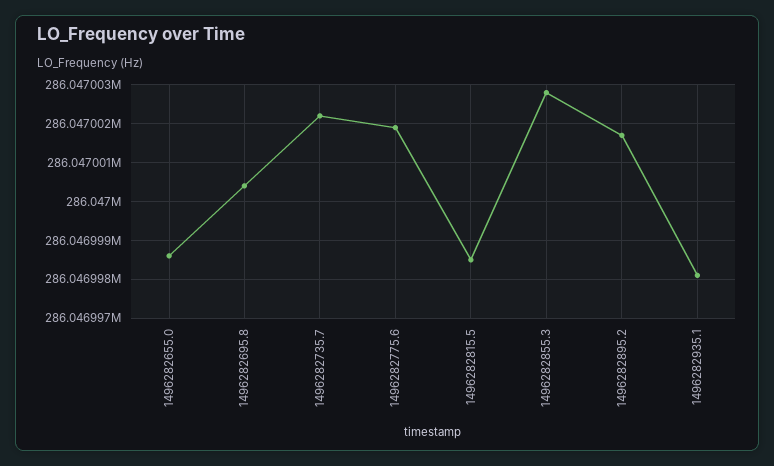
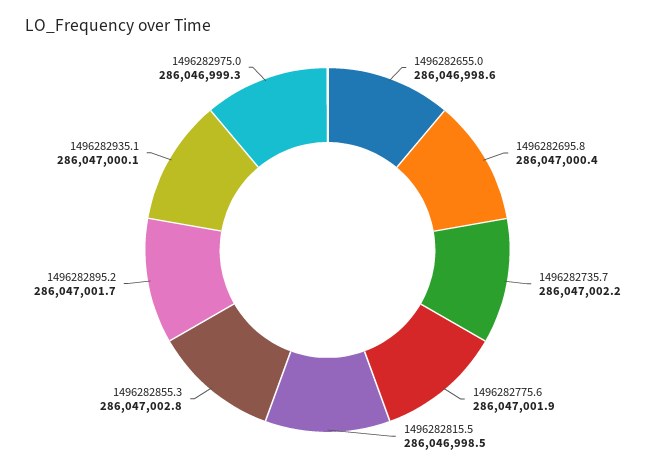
1496282935.1: 286046998 -> 286047000.1
1496282975.0: none -> 286046999.3

